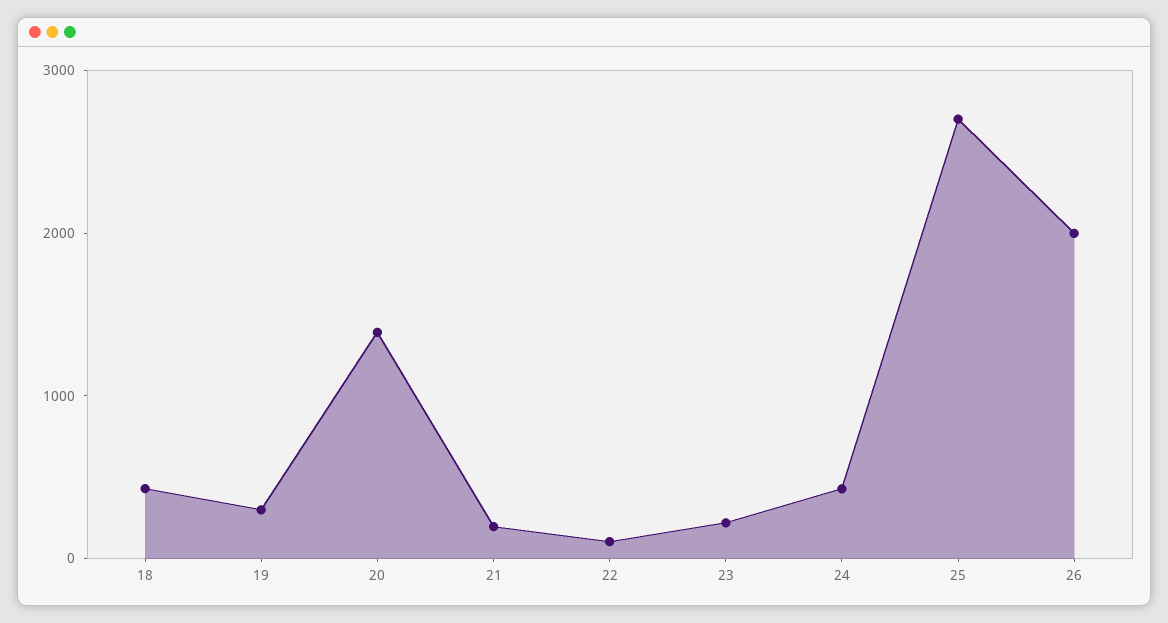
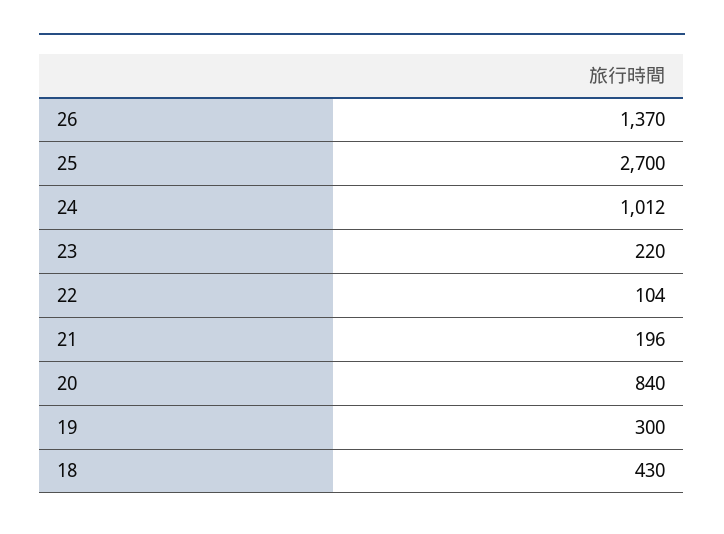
20: 1400 -> 840
24: 400 -> 1012
26: 2000 -> 1370

